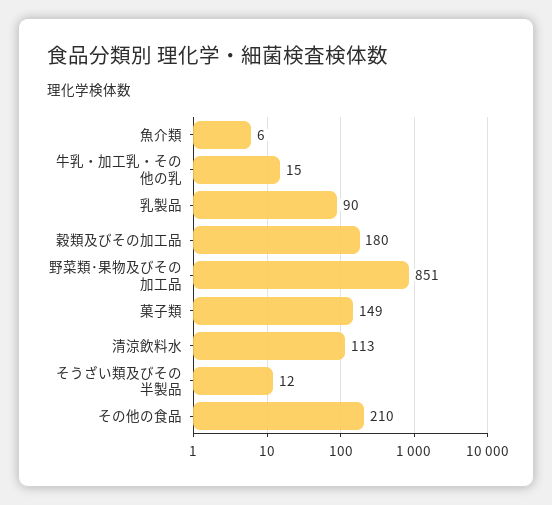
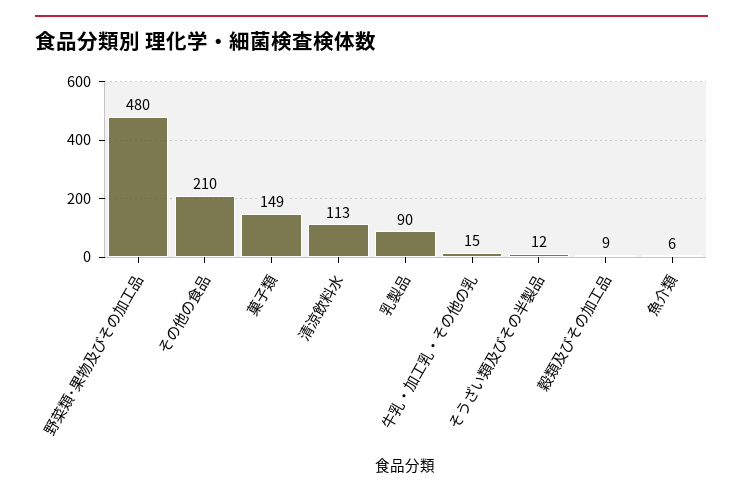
穀類及びその加工品: 180 -> 9
野菜類･果物及びその加工品: 851 -> 480

